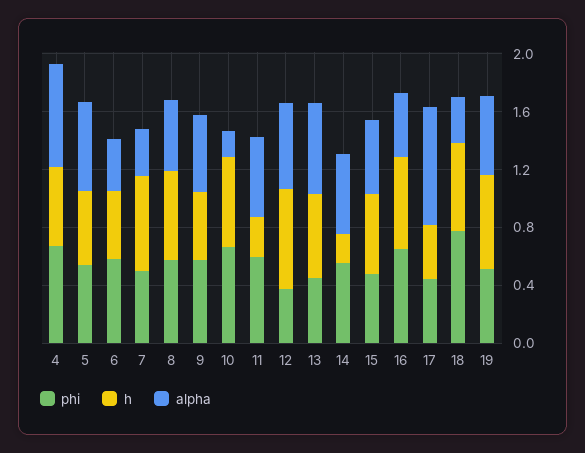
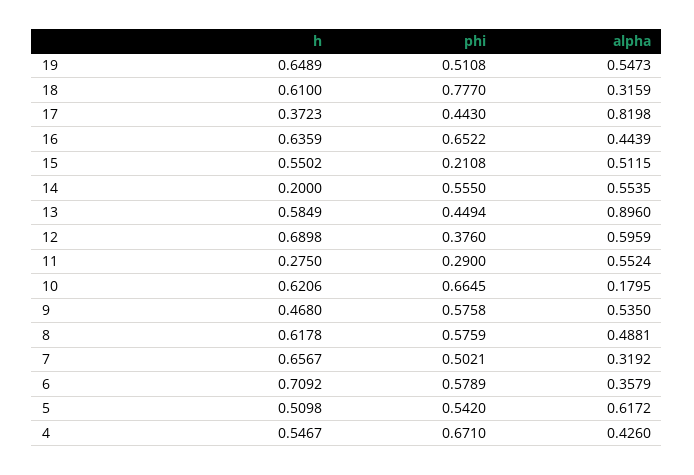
alpha, 4: 0.7 -> 0.426
h, 6: 0.5 -> 0.7092
phi, 11: 0.6 -> 0.29
alpha, 13: 0.6 -> 0.896
phi, 15: 0.5 -> 0.2108

